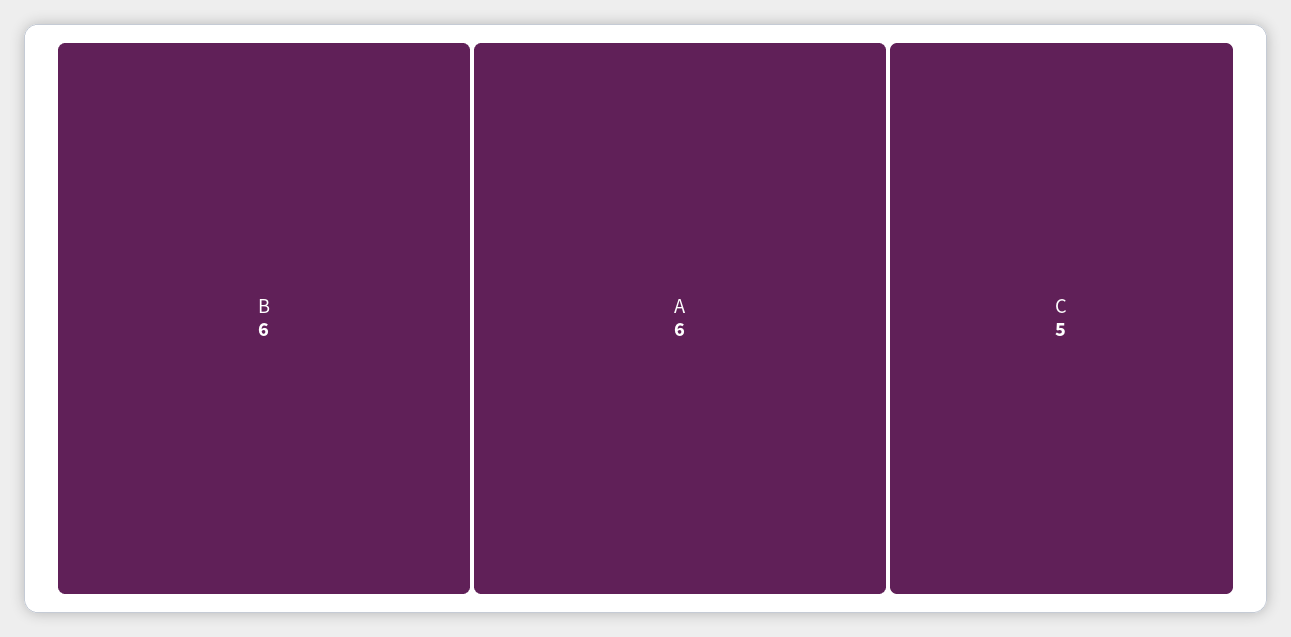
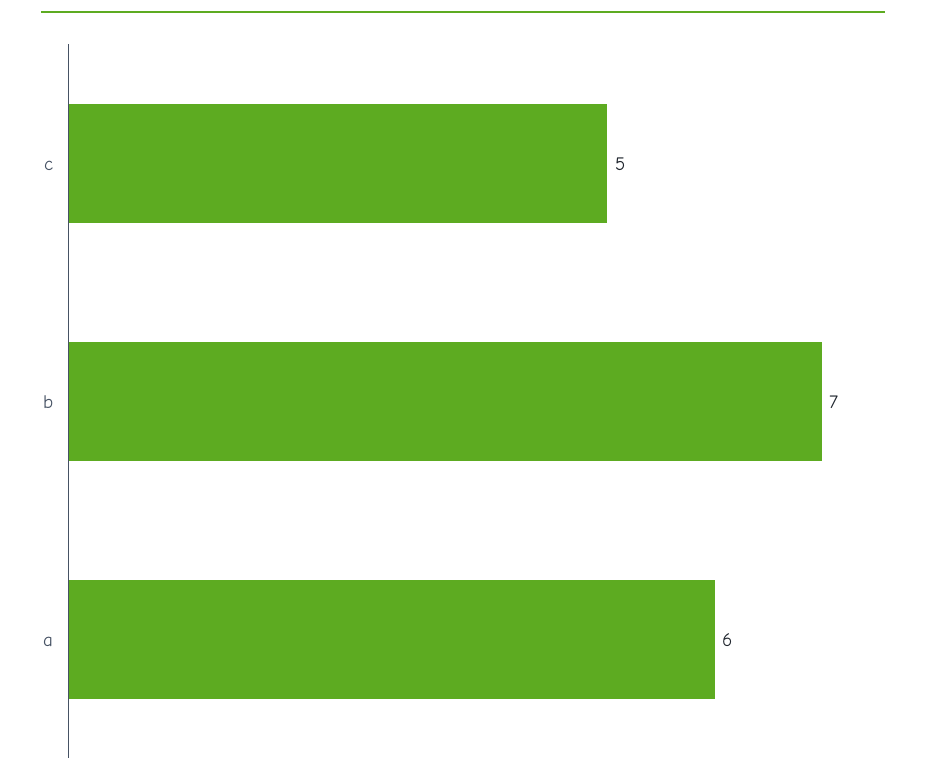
B: 6 -> 7

